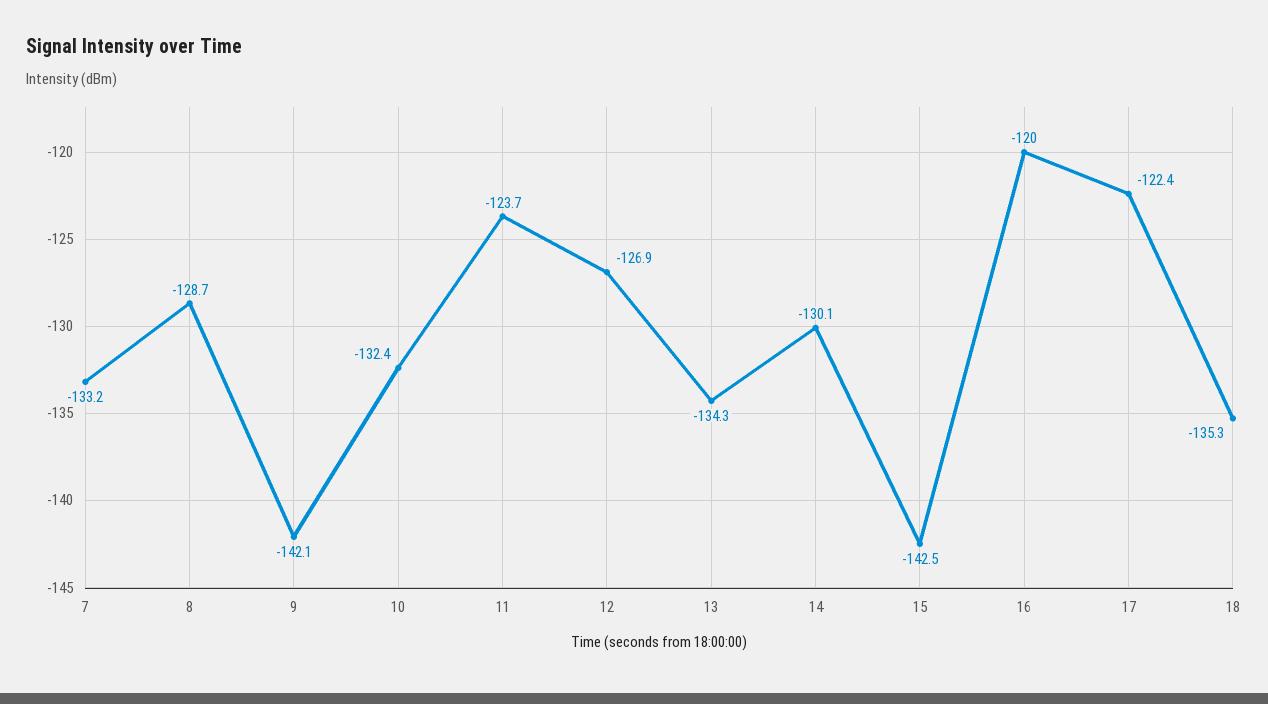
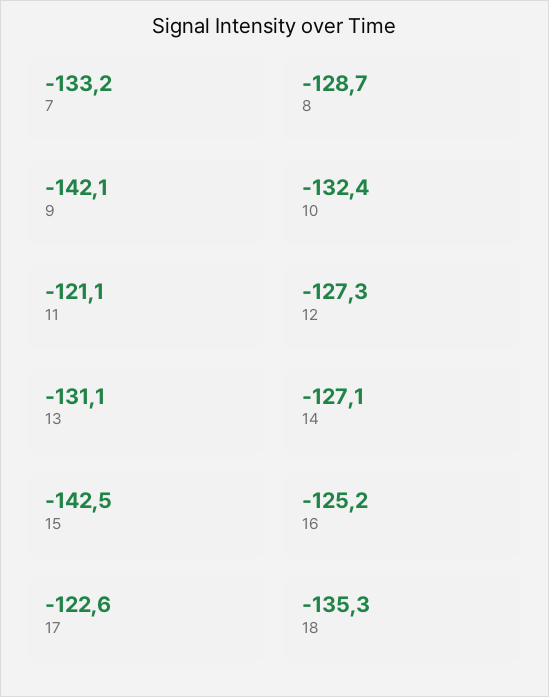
11: -123.7 -> -121.1
12: -126.9 -> -127.3
13: -134.3 -> -131.1
14: -130.1 -> -127.1
16: -120 -> -125.2
17: -122.4 -> -122.6

